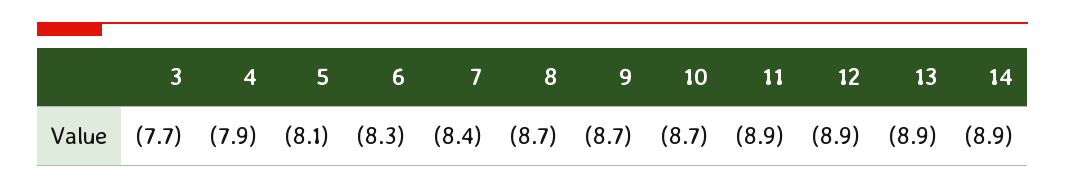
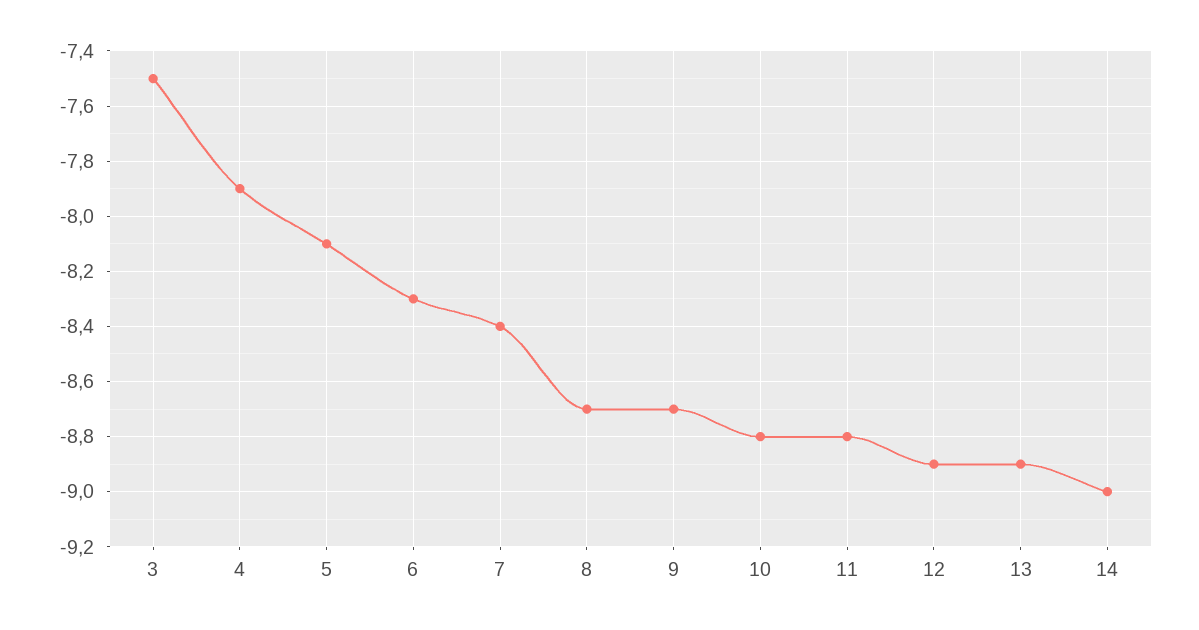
3: -7.7 -> -7.5
10: -8.7 -> -8.8
11: -8.9 -> -8.8
14: -8.9 -> -9

